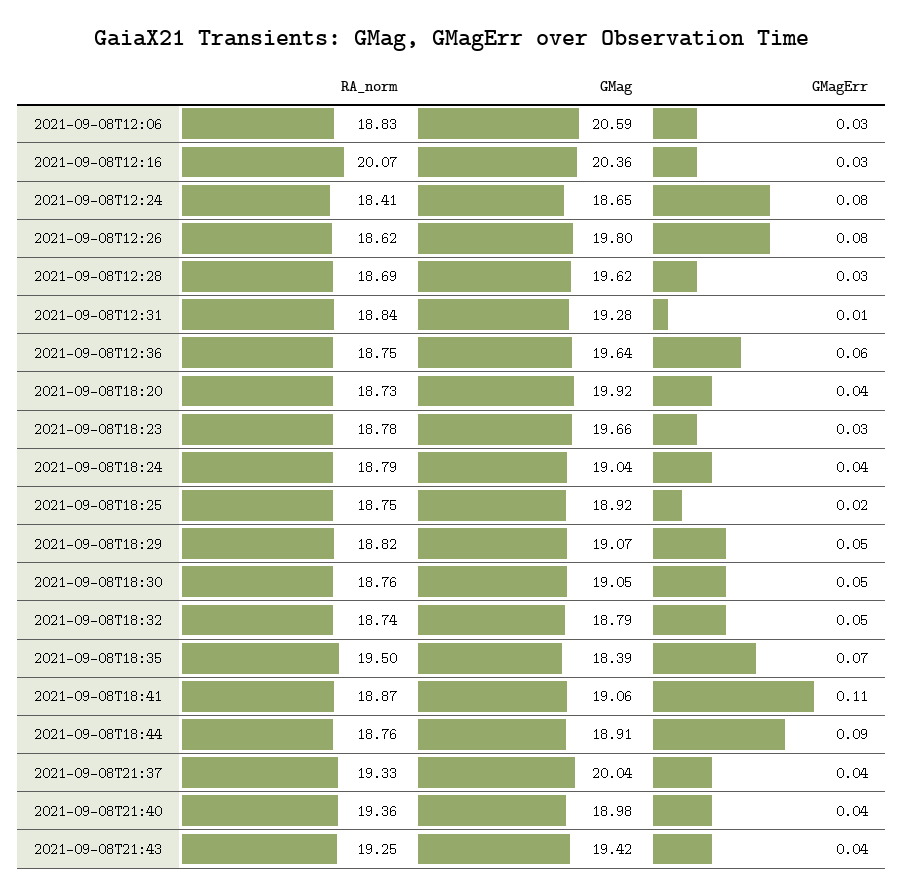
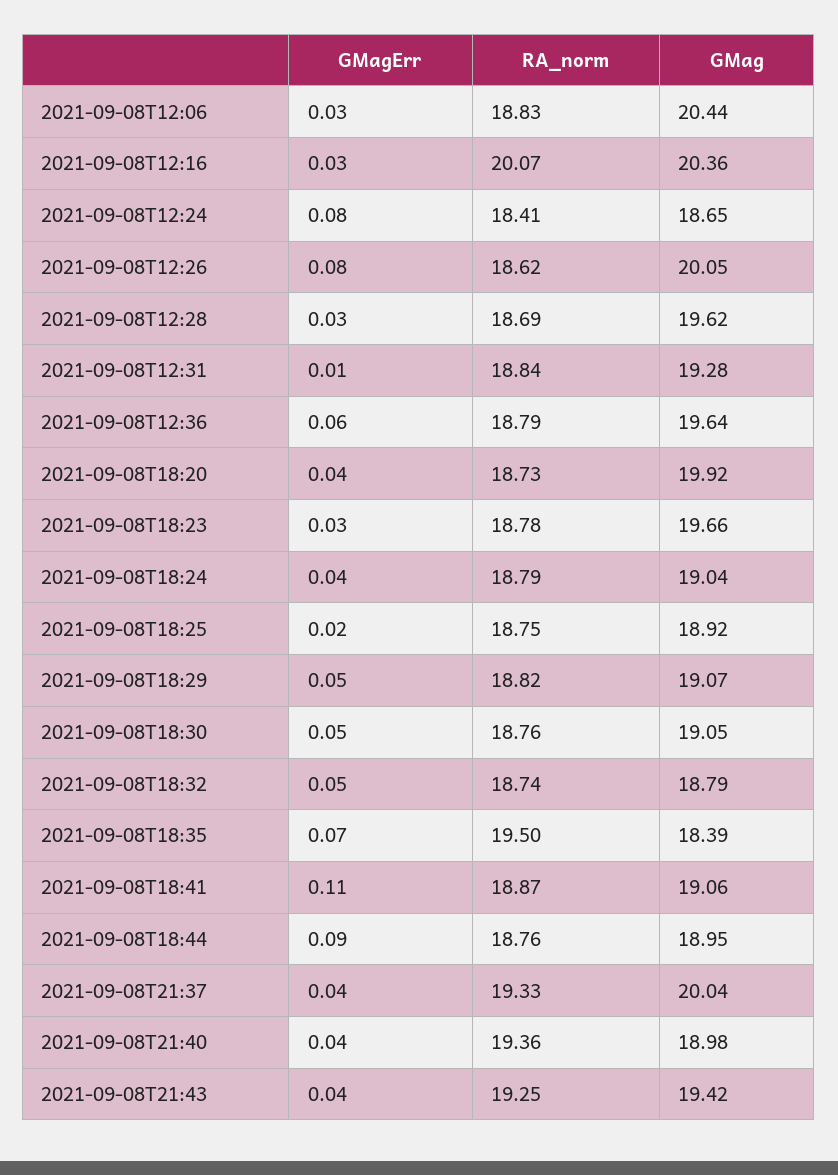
GMag, 2021-09-08T12:06: 20.59 -> 20.44
GMag, 2021-09-08T12:26: 19.8 -> 20.05
RA_norm, 2021-09-08T12:36: 18.75 -> 18.79
GMag, 2021-09-08T18:44: 18.91 -> 18.95

